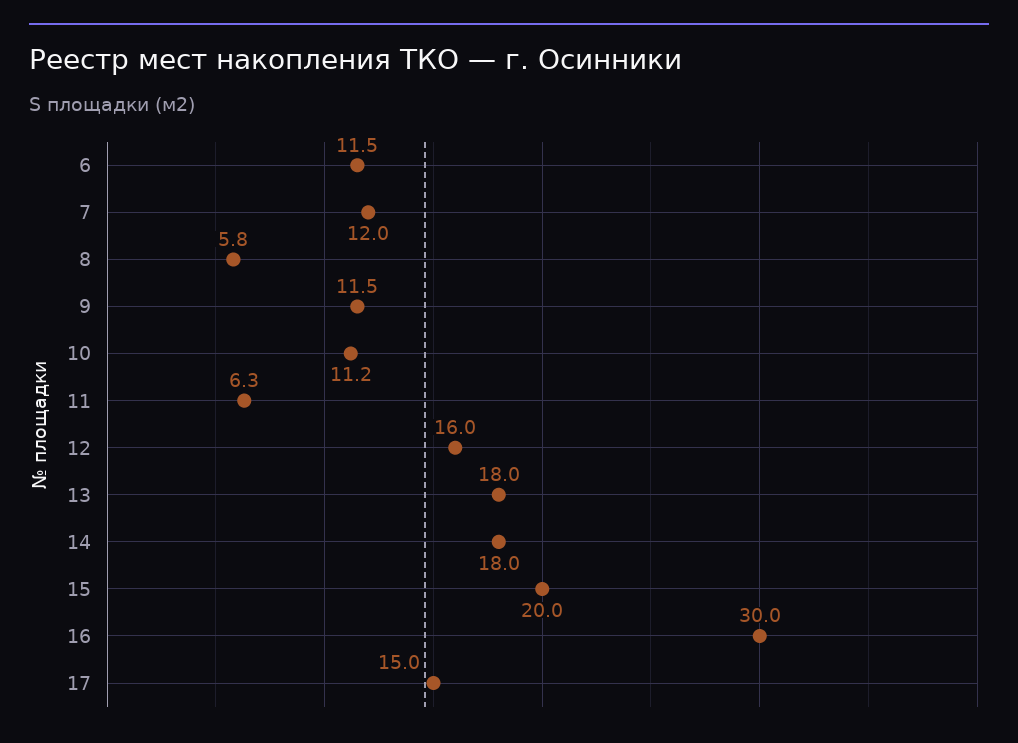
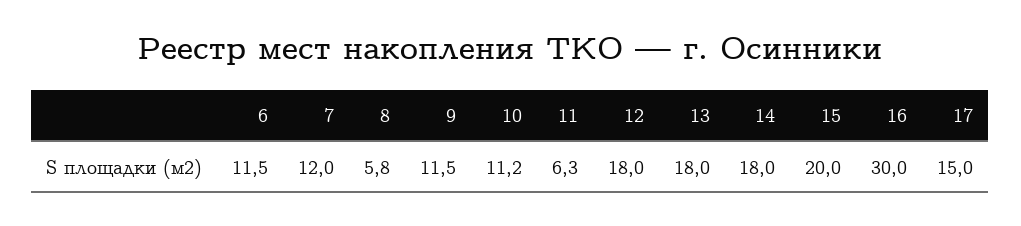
12: 16 -> 18

